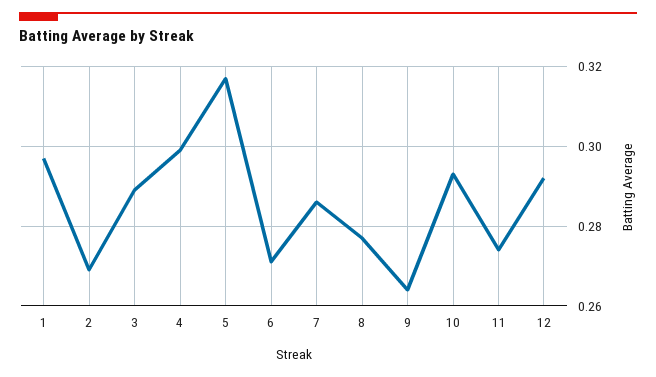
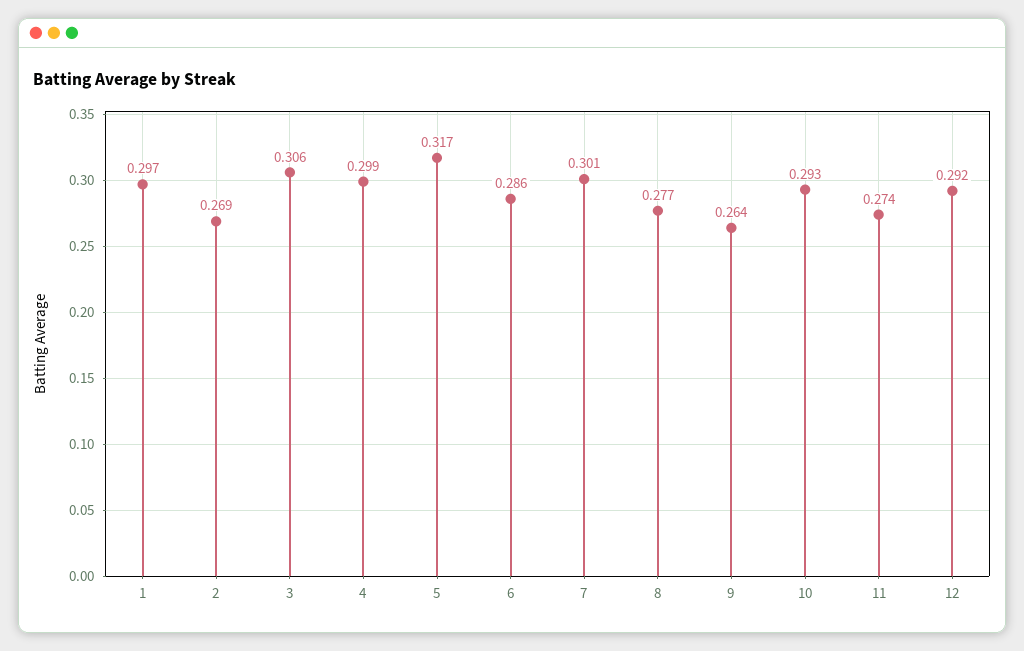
3: 0.29 -> 0.306
6: 0.27 -> 0.286
7: 0.285 -> 0.301

